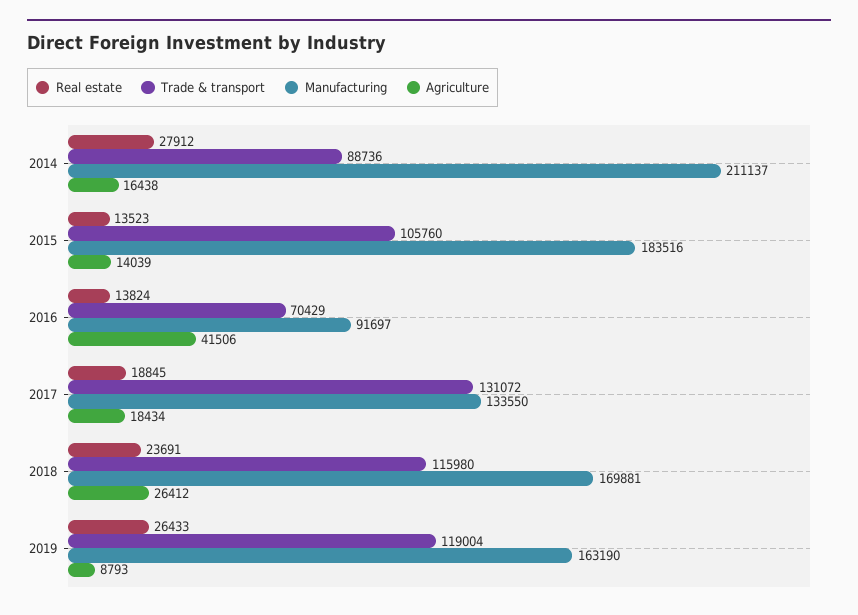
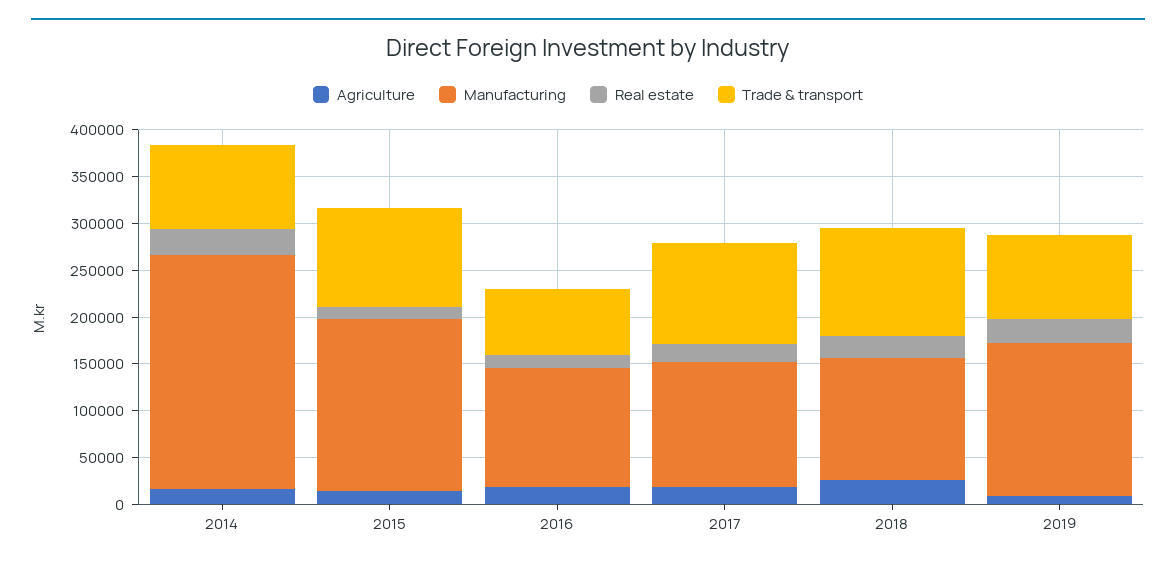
Manufacturing, 2014: 211137 -> 250000
Manufacturing, 2016: 91697 -> 130000
Agriculture, 2016: 41506 -> 20000
Trade & transport, 2017: 131072 -> 110000
Manufacturing, 2018: 169881 -> 130000
Trade & transport, 2019: 119004 -> 90000

